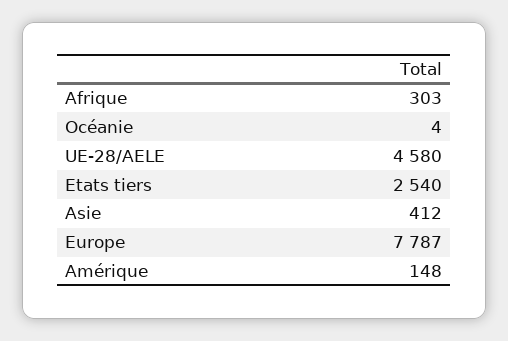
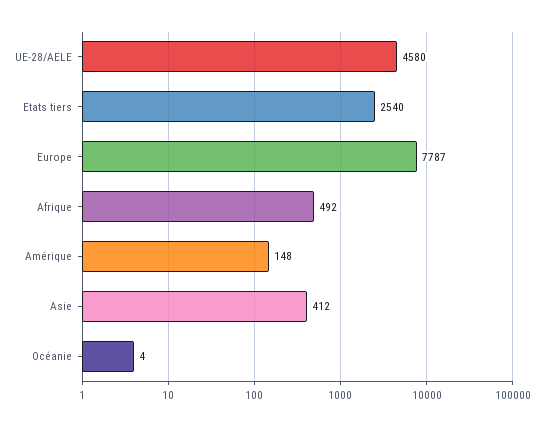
Afrique: 303 -> 492

